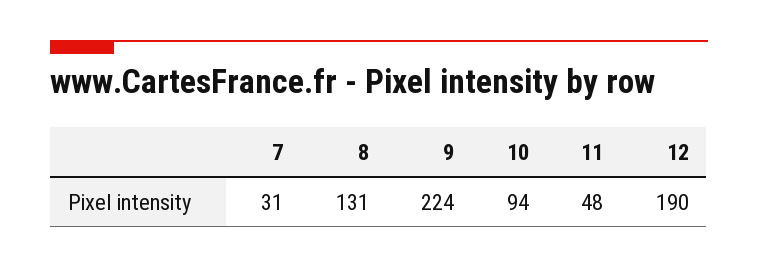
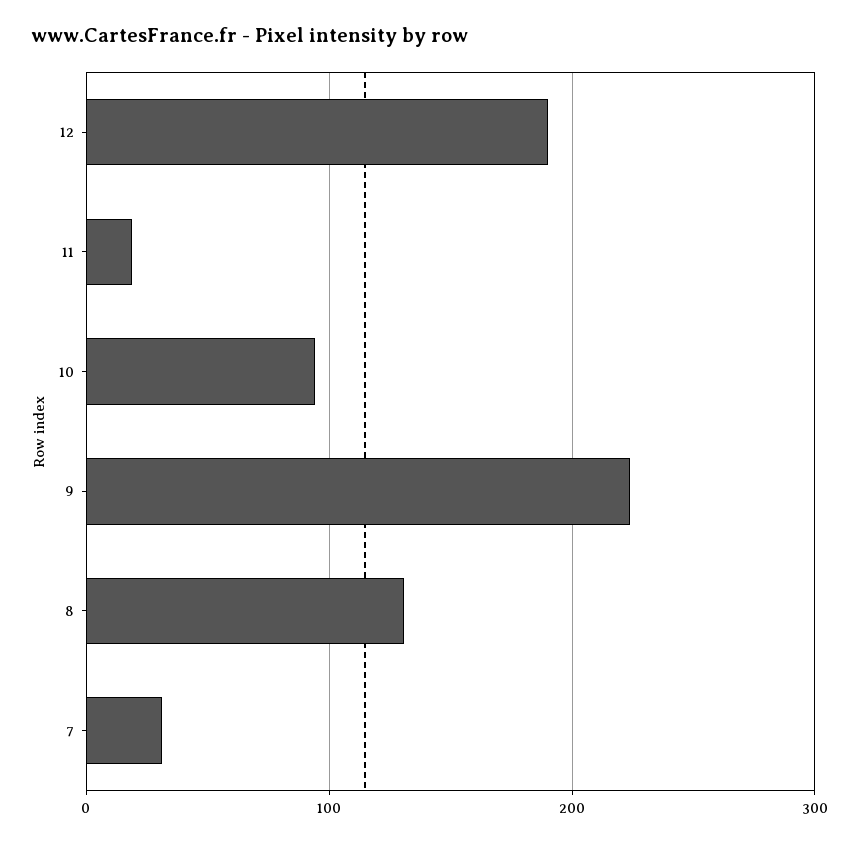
11: 48 -> 20

